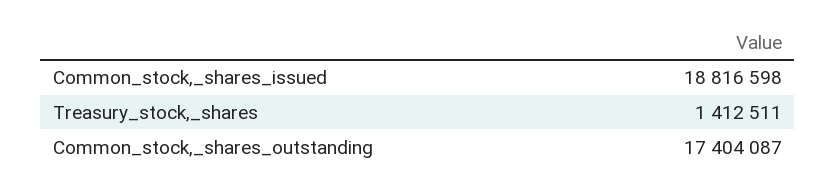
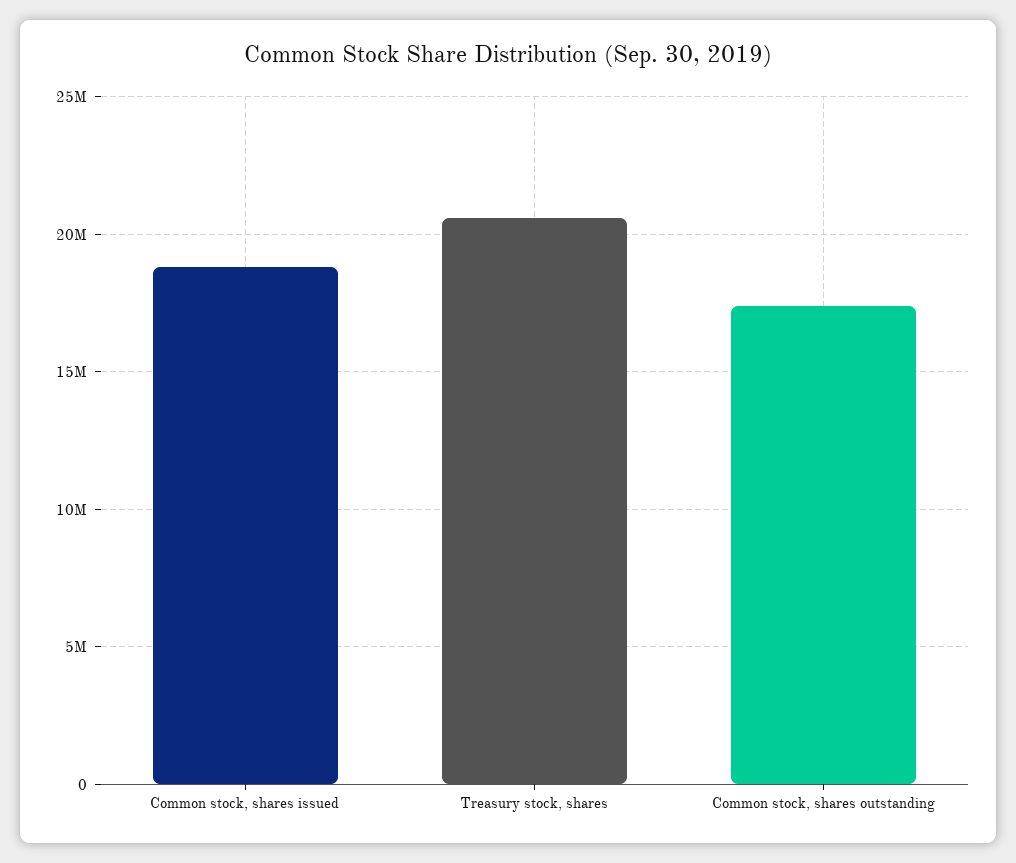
Treasury_stock,_shares: 1412511 -> 20500000

